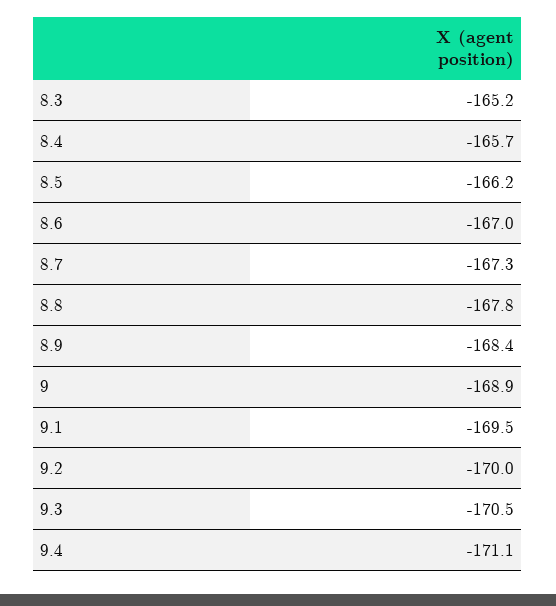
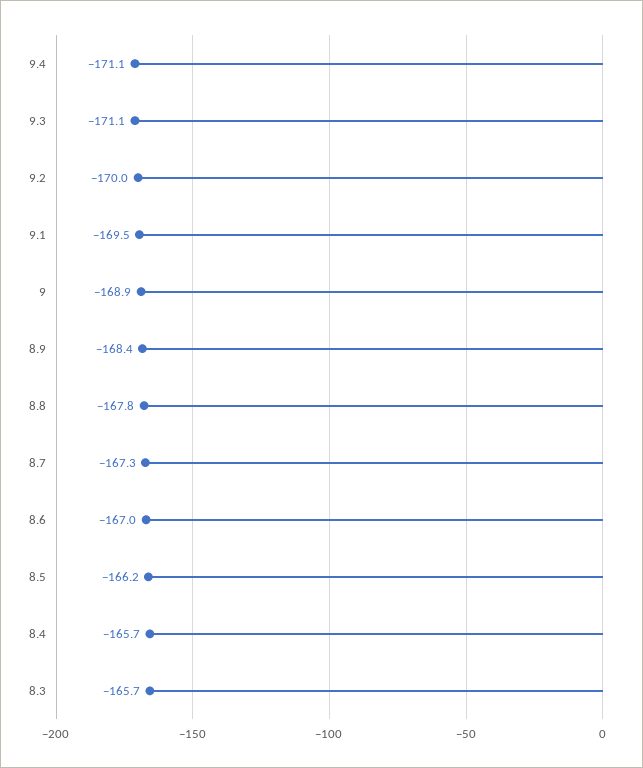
8.3: -165.2 -> -165.7
9.3: -170.5 -> -171.1

